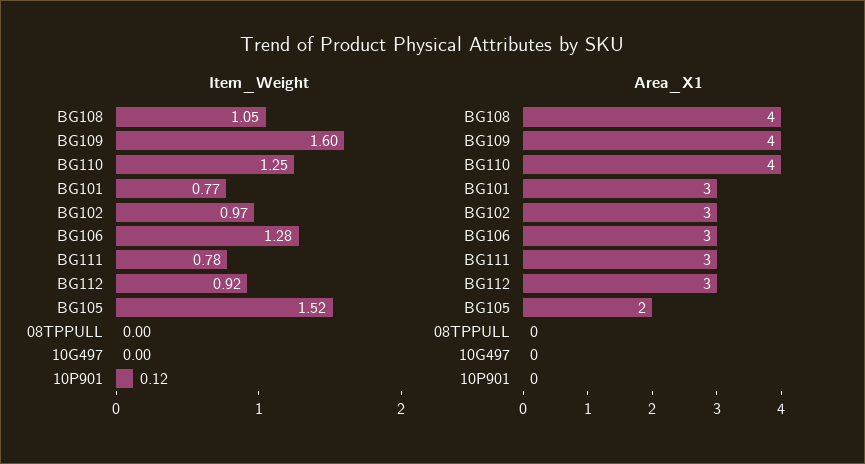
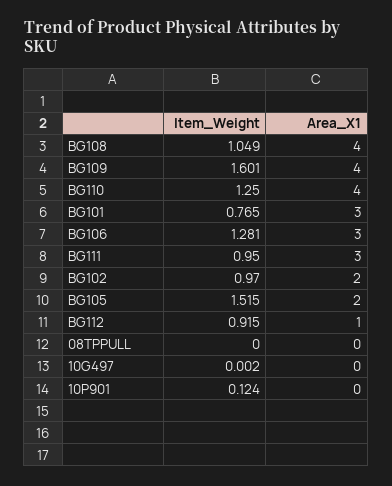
Item_Weight, BG111: 0.78 -> 0.95
Area_X1, BG102: 3 -> 2
Area_X1, BG112: 3 -> 1

